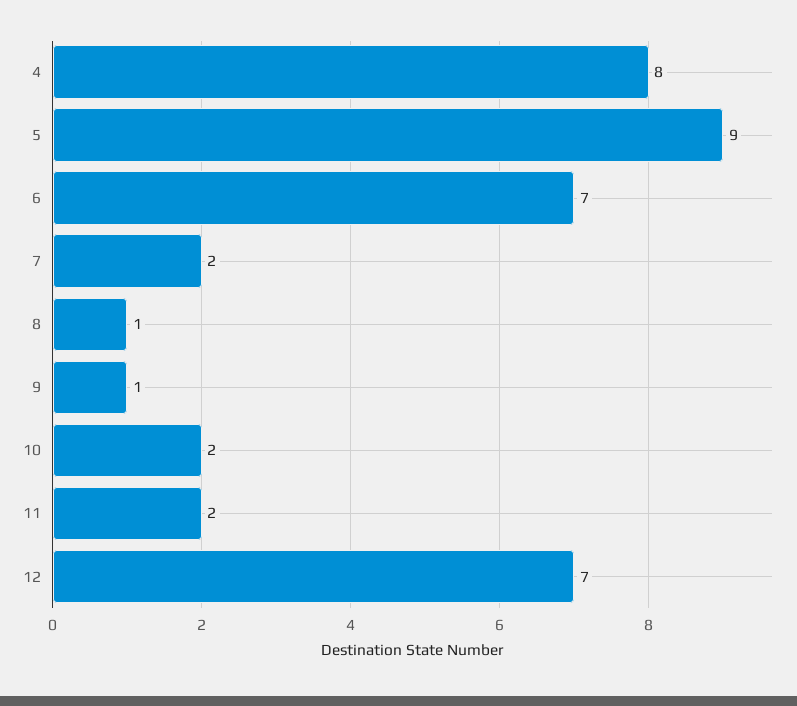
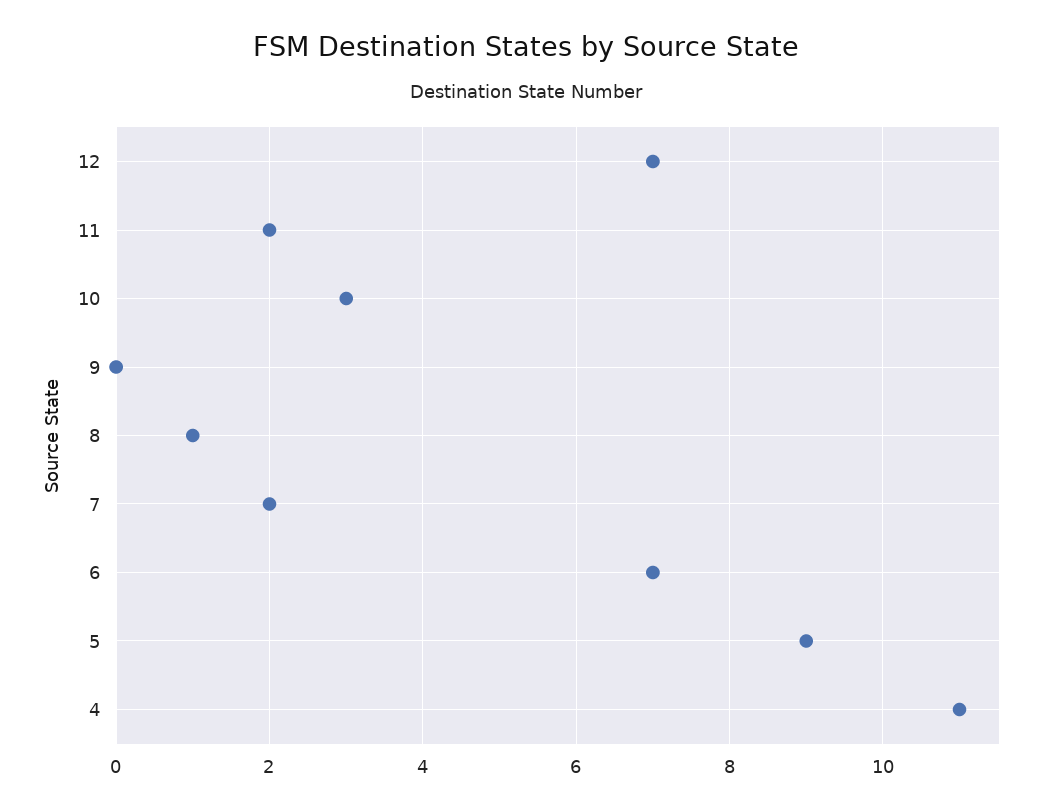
4: 8 -> 11
9: 1 -> 0
10: 2 -> 3

